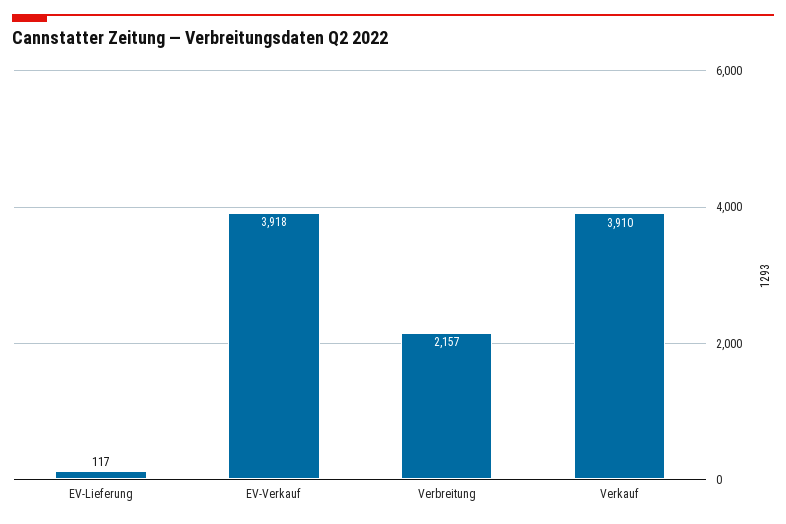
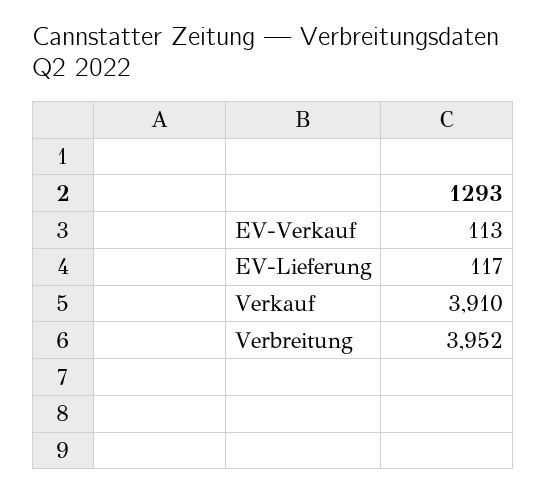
EV-Verkauf: 3918 -> 113
Verbreitung: 2157 -> 3952

